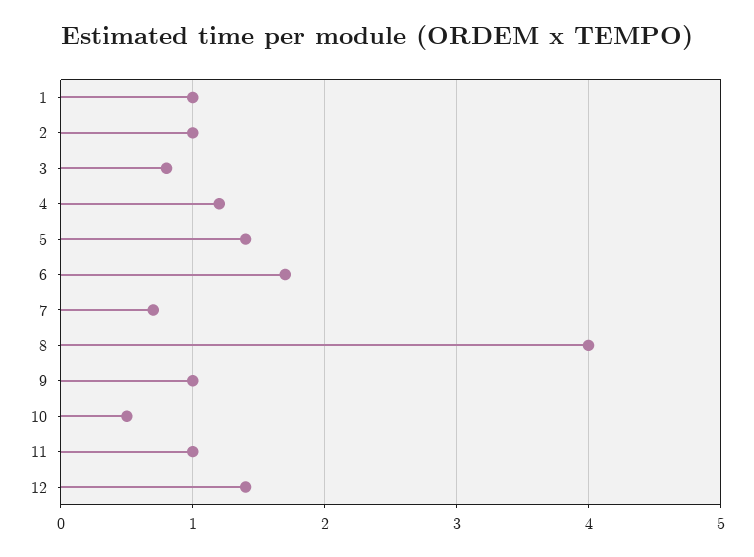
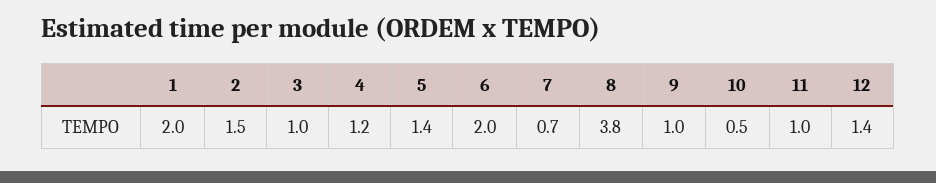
1: 1 -> 2
2: 1 -> 1.5
3: 0.8 -> 1
6: 1.7 -> 2
8: 4 -> 3.8

